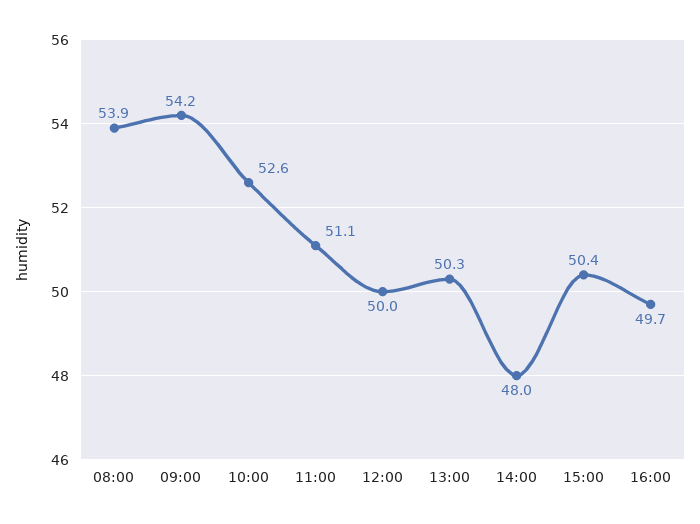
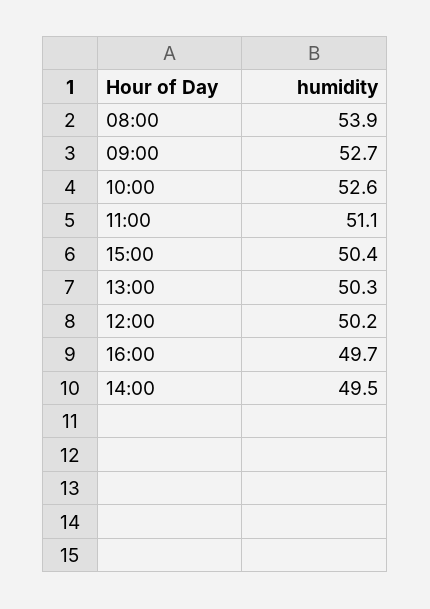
09:00: 54.2 -> 52.7
12:00: 50 -> 50.2
14:00: 48 -> 49.5

